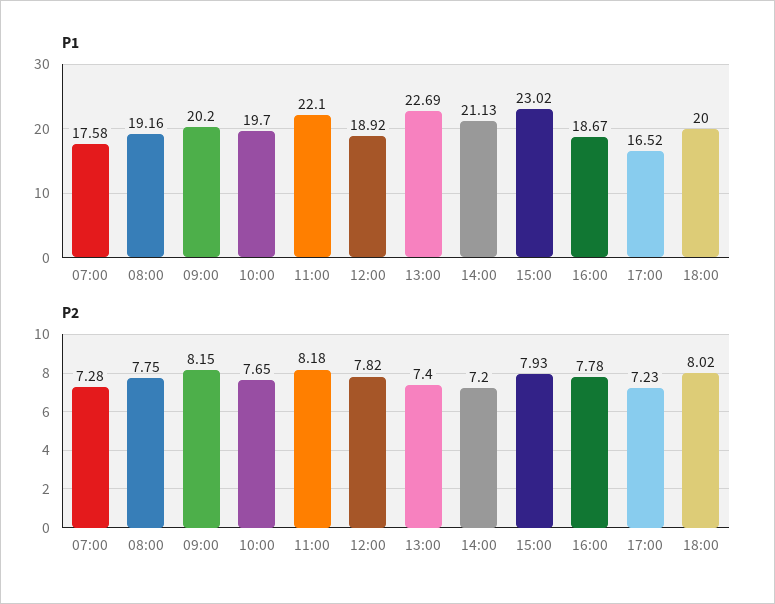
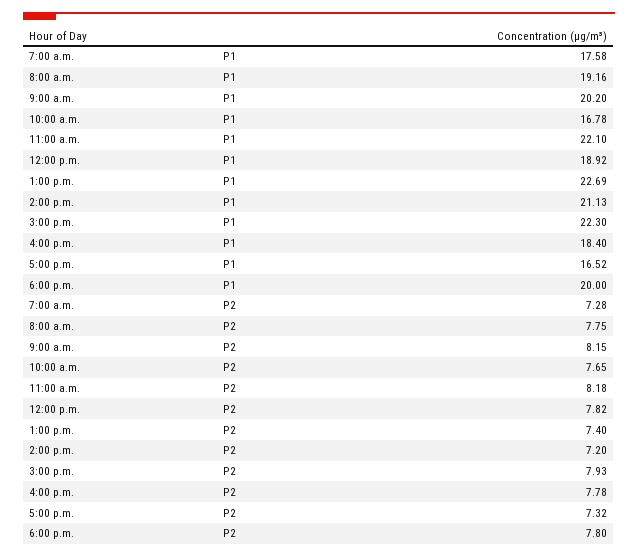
P1, 10:00: 19.7 -> 16.78
P1, 15:00: 23.02 -> 22.3
P1, 16:00: 18.67 -> 18.4
P2, 17:00: 7.23 -> 7.32
P2, 18:00: 8.02 -> 7.8

